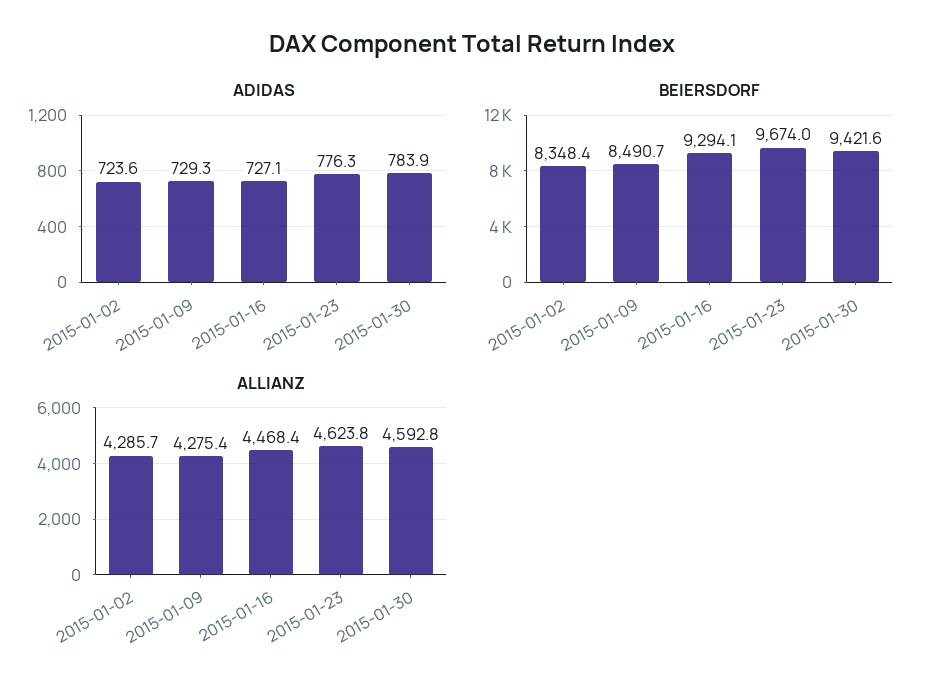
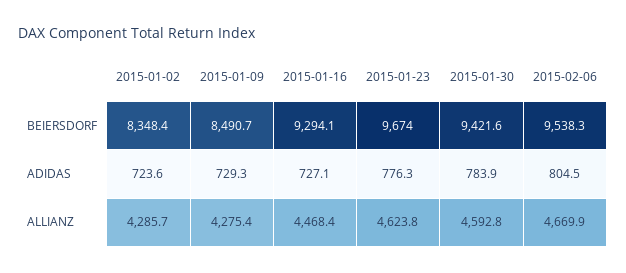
BEIERSDORF, 2015-02-06: none -> 9538.3
ADIDAS, 2015-02-06: none -> 804.5
ALLIANZ, 2015-02-06: none -> 4669.9

